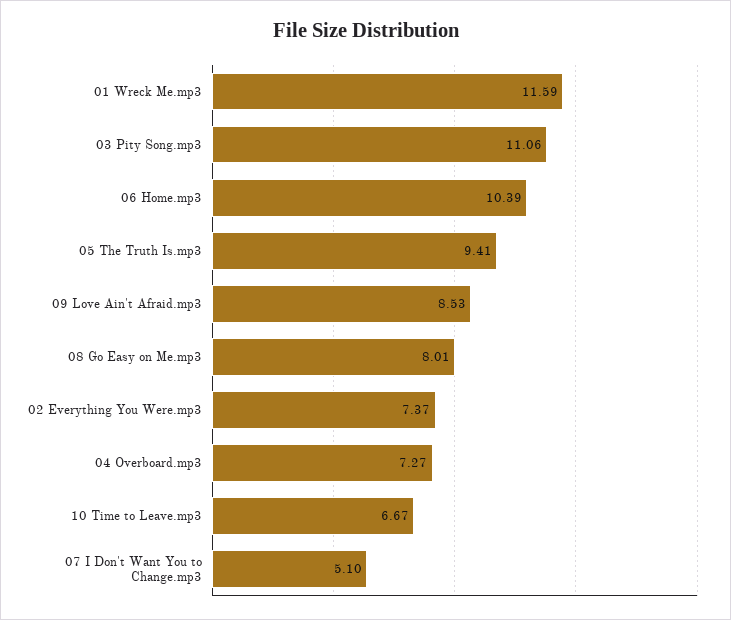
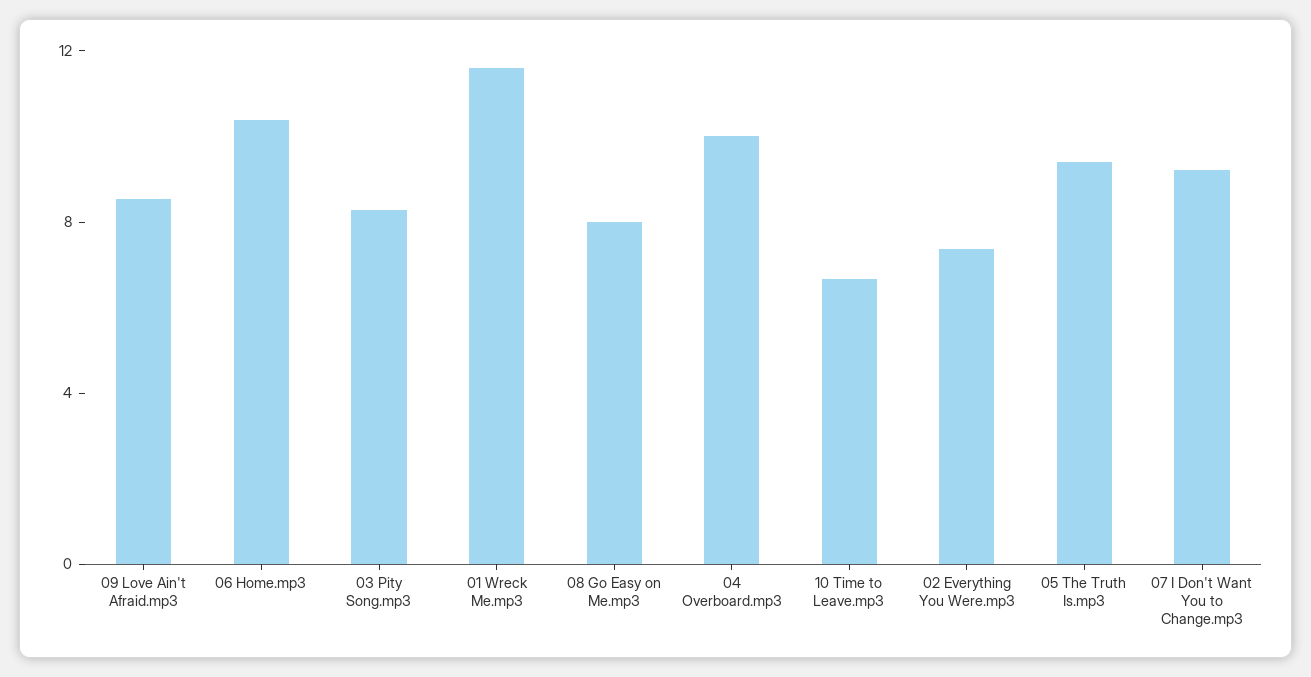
03 Pity Song.mp3: 11.06 -> 8
04 Overboard.mp3: 7.27 -> 10
07 I Don't Want You to Change.mp3: 5.1 -> 9

